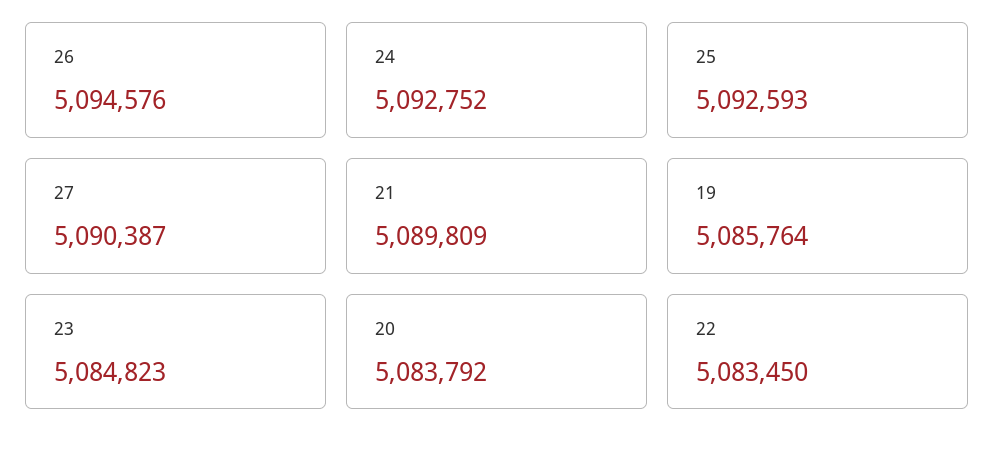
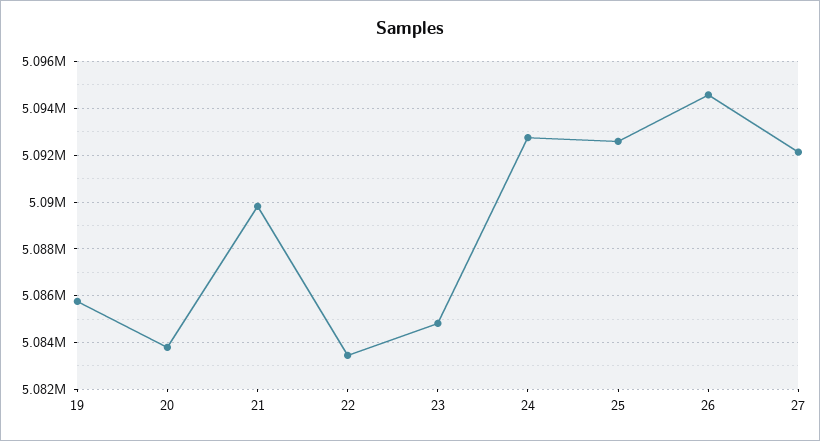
27: 5090387 -> 5092000

